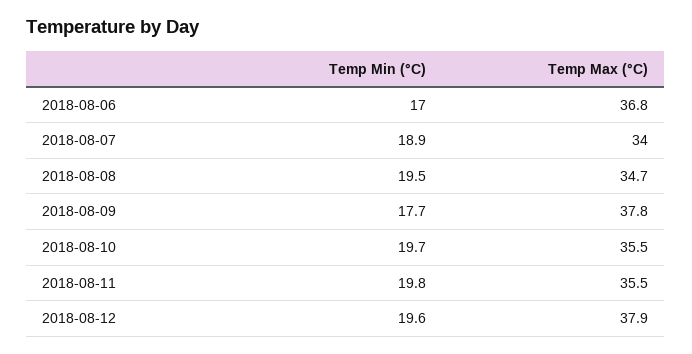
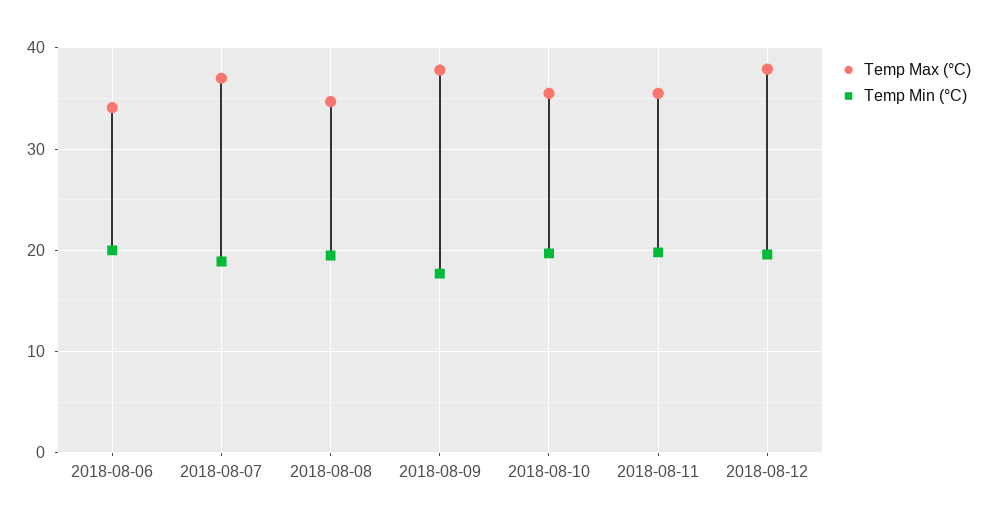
Temp Min (°C), 2018-08-06: 17 -> 20
Temp Max (°C), 2018-08-06: 36.8 -> 34
Temp Max (°C), 2018-08-07: 34 -> 37

